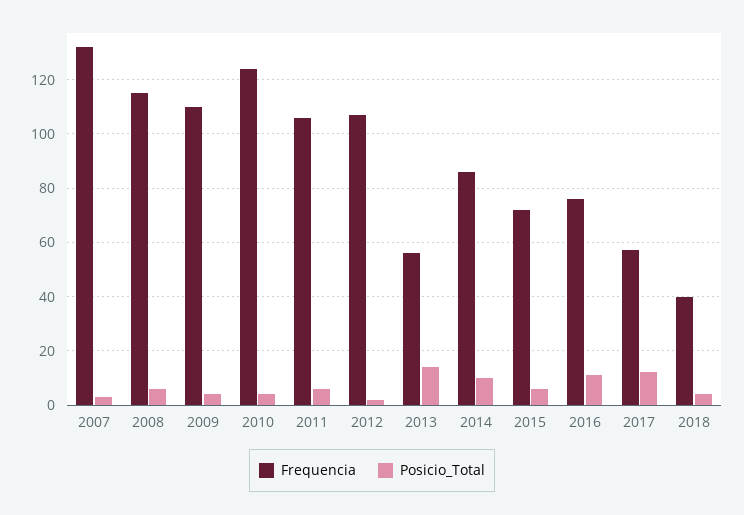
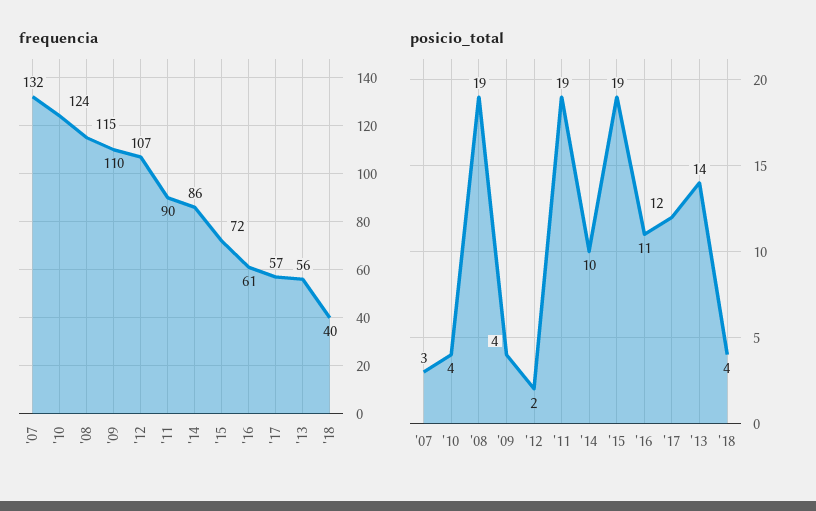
Posicio_Total, 2008: 5 -> 19
Frequencia, 2011: 105 -> 90
Posicio_Total, 2011: 5 -> 19
Posicio_Total, 2015: 5 -> 19
Frequencia, 2016: 75 -> 61

